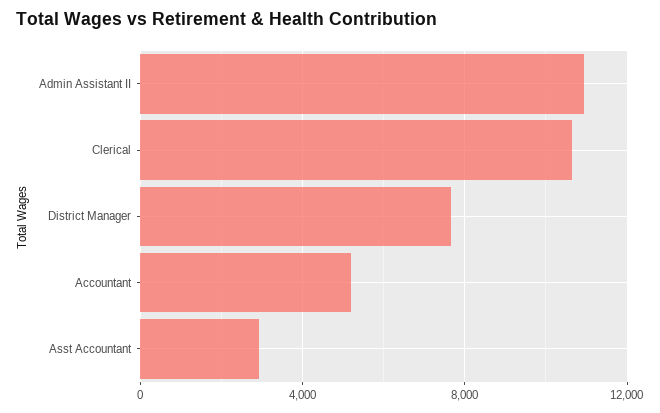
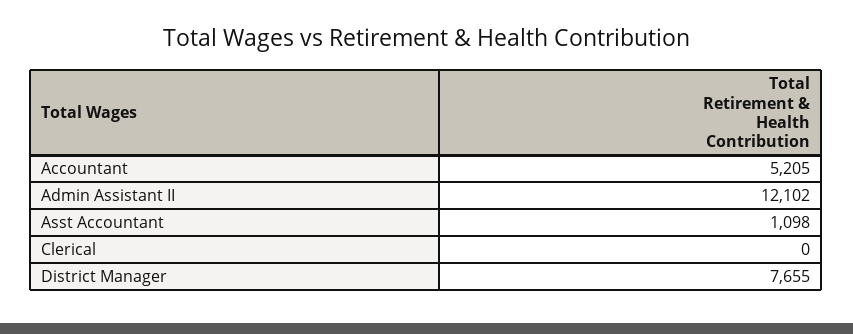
Admin Assistant II: 11000 -> 12102
Clerical: 10500 -> 0
Asst Accountant: 3000 -> 1098

